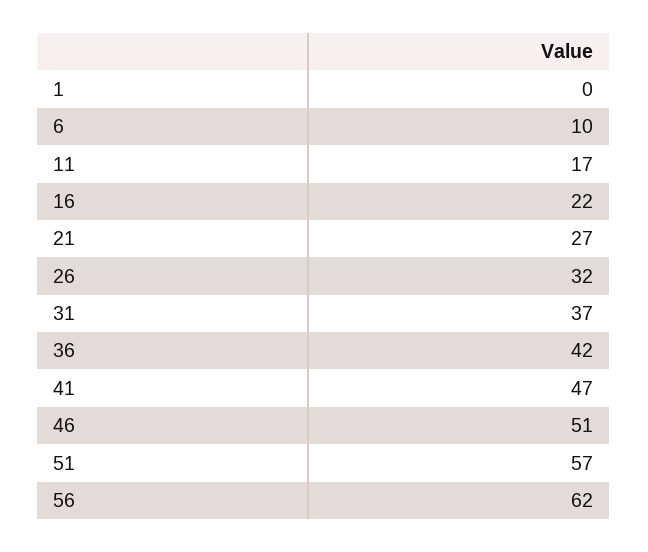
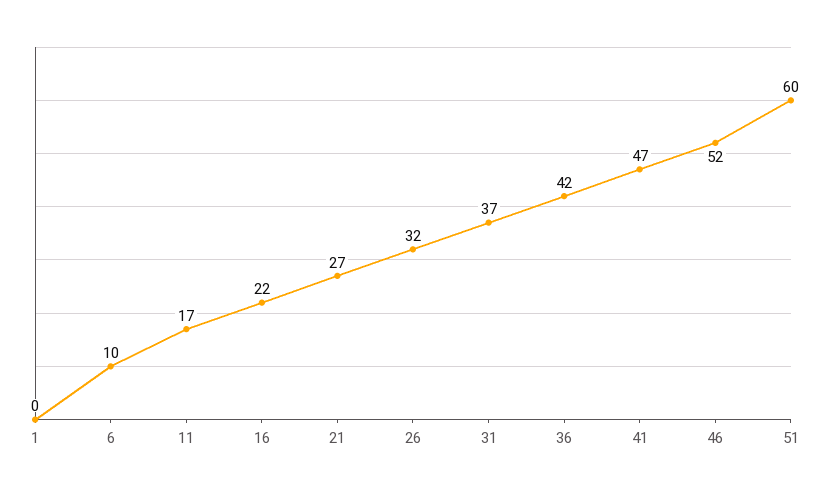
46: 51 -> 52
51: 57 -> 60
56: 62 -> none

